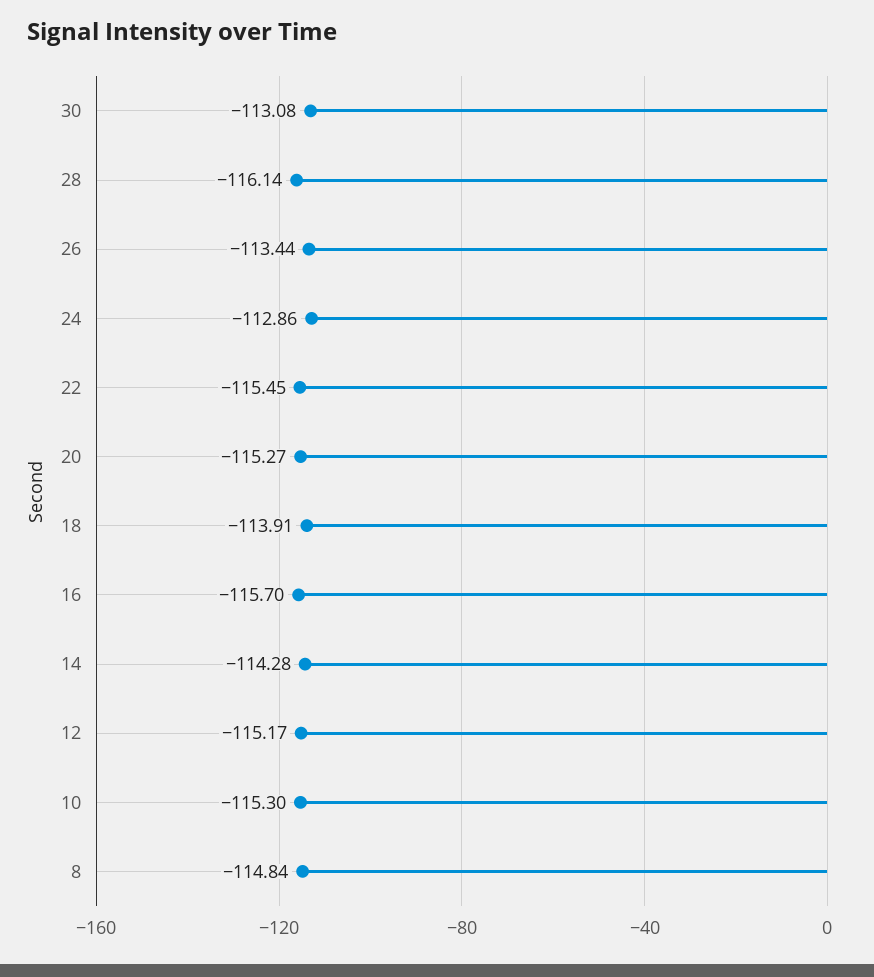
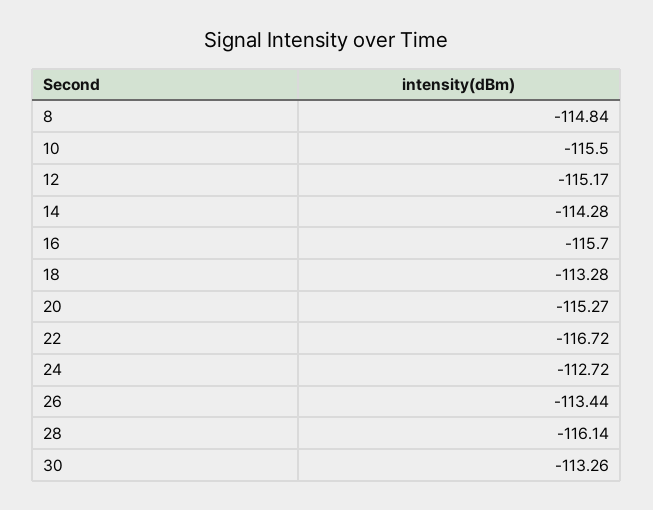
30: -113.08 -> -113.26
24: -112.86 -> -112.72
22: -115.45 -> -116.72
18: -113.91 -> -113.28
10: -115.3 -> -115.5

